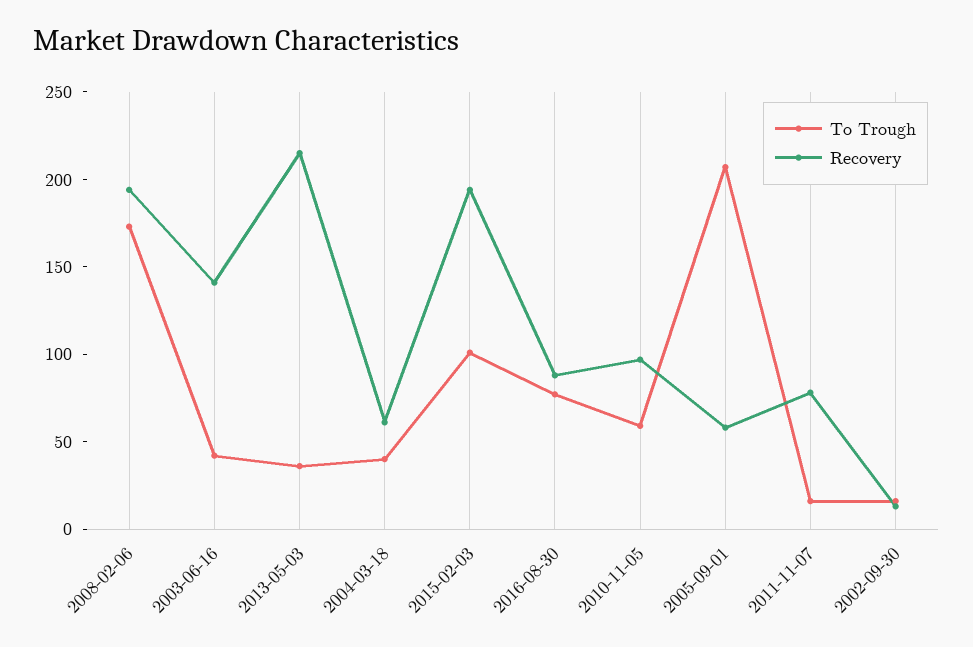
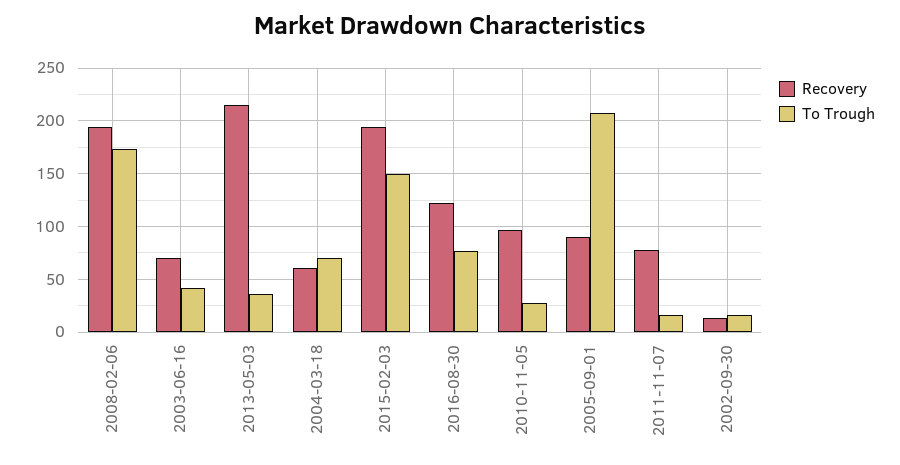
Recovery, 2003-06-16: 140 -> 70
To Trough, 2004-03-18: 40 -> 70
To Trough, 2015-02-03: 100 -> 150
Recovery, 2016-08-30: 90 -> 120
To Trough, 2010-11-05: 60 -> 30
Recovery, 2005-09-01: 60 -> 90

